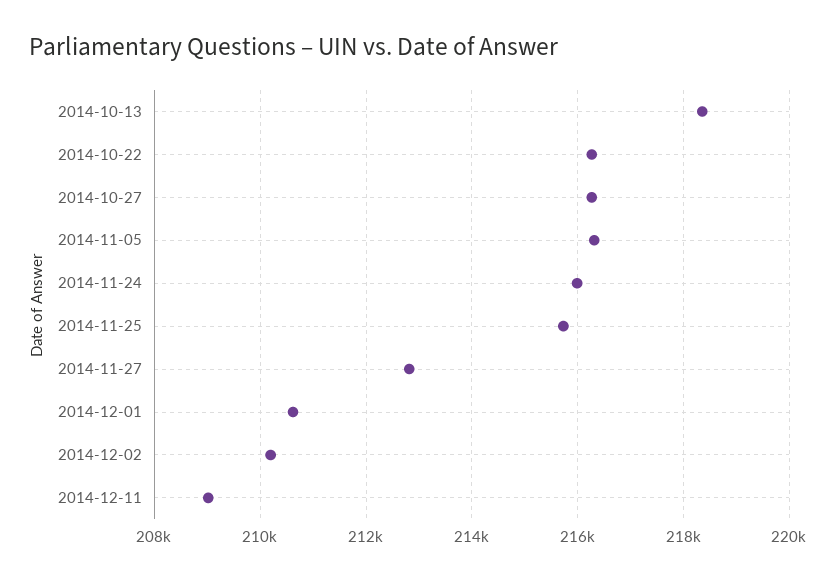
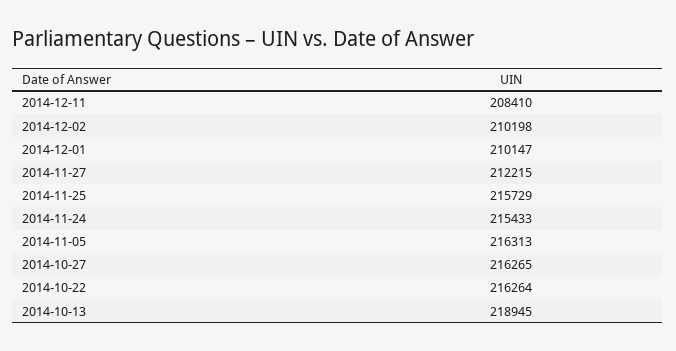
2014-10-13: 218400 -> 218945
2014-11-24: 216000 -> 215433
2014-11-27: 212800 -> 212215
2014-12-01: 210600 -> 210147
2014-12-11: 209000 -> 208410

